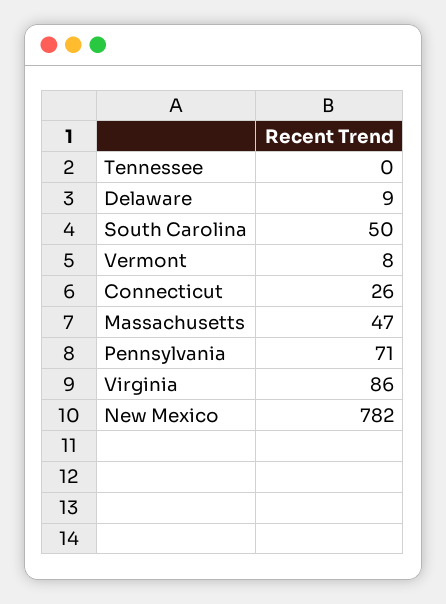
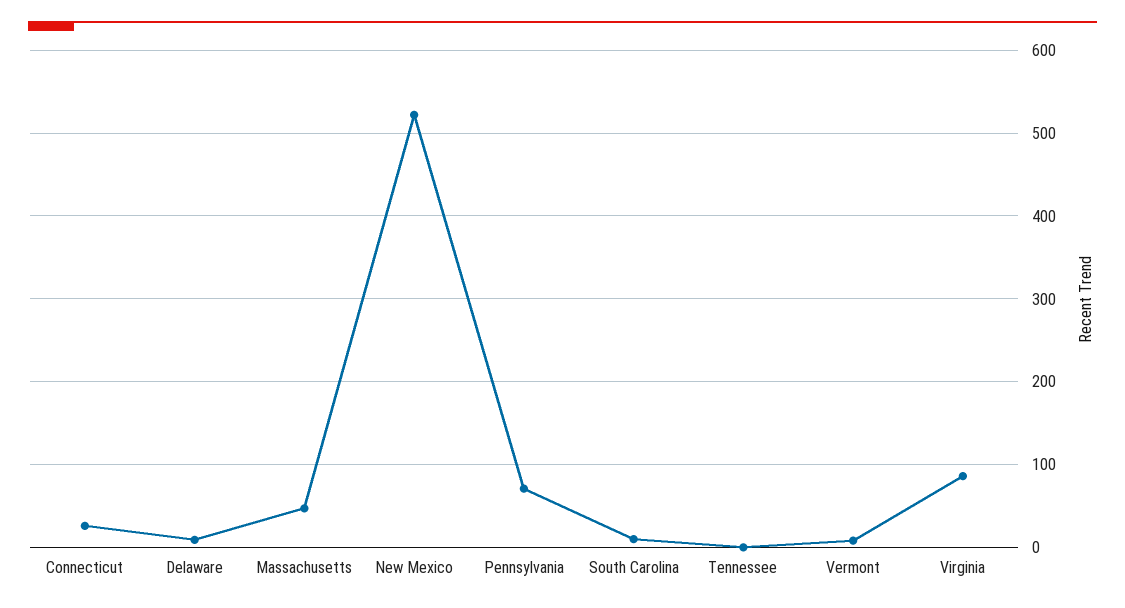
South Carolina: 50 -> 10
New Mexico: 782 -> 520

